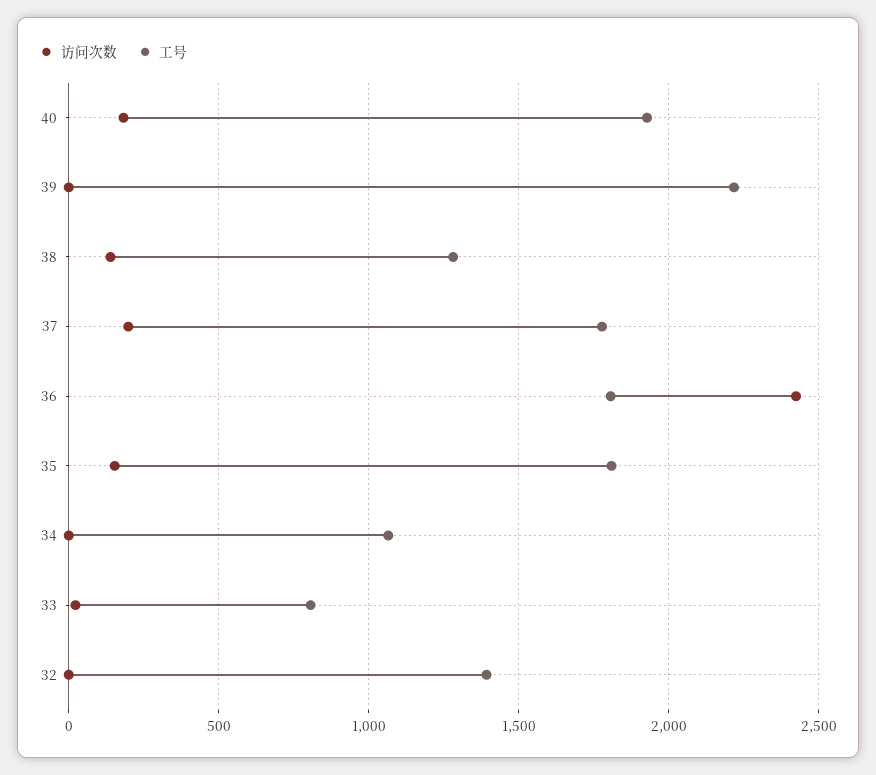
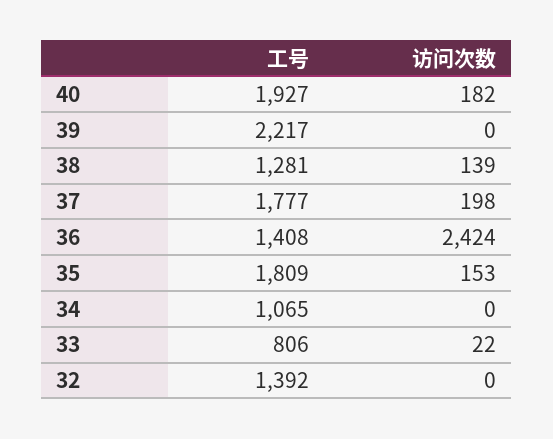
工号, 36: 1800 -> 1408

